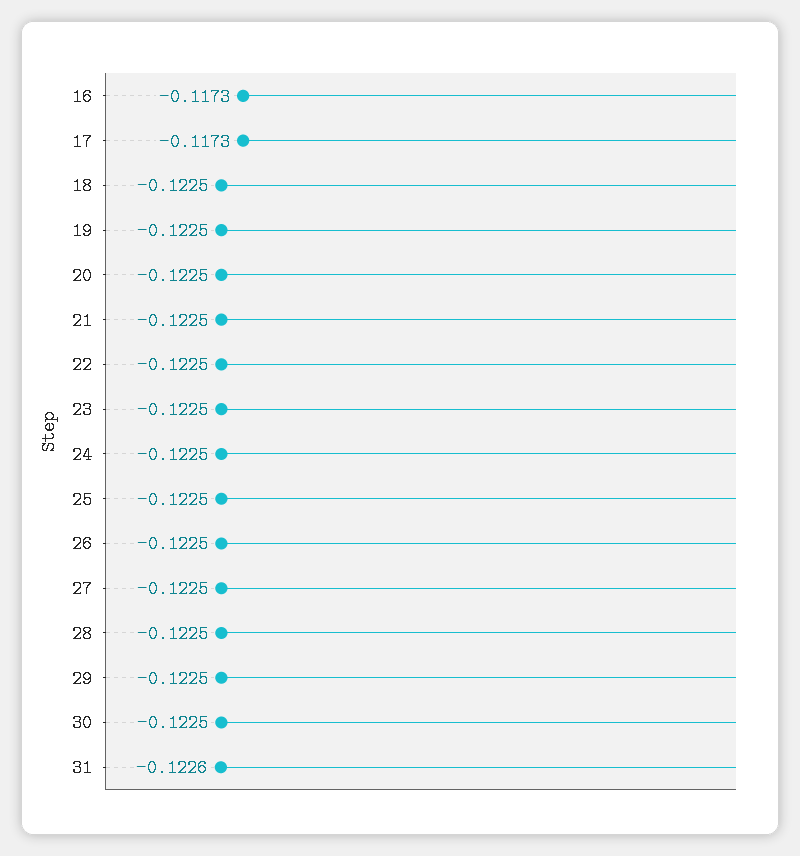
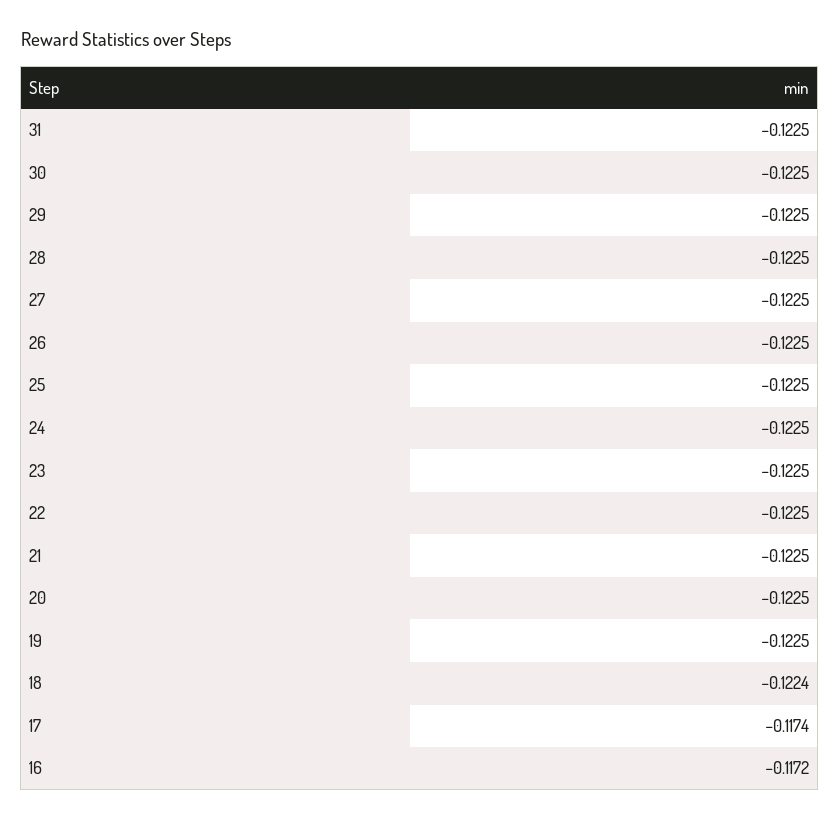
16: -0.1173 -> -0.1172
17: -0.1173 -> -0.1174
18: -0.1225 -> -0.1224
31: -0.1226 -> -0.1225

